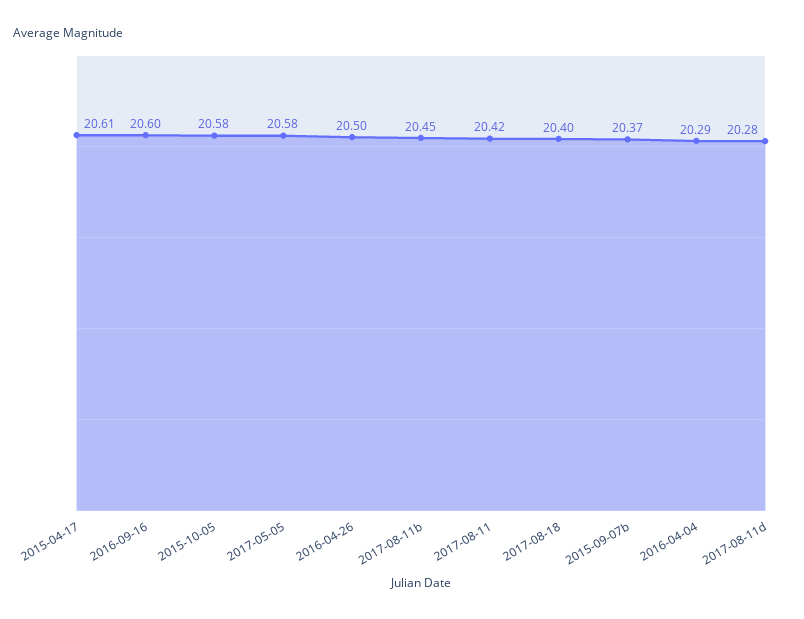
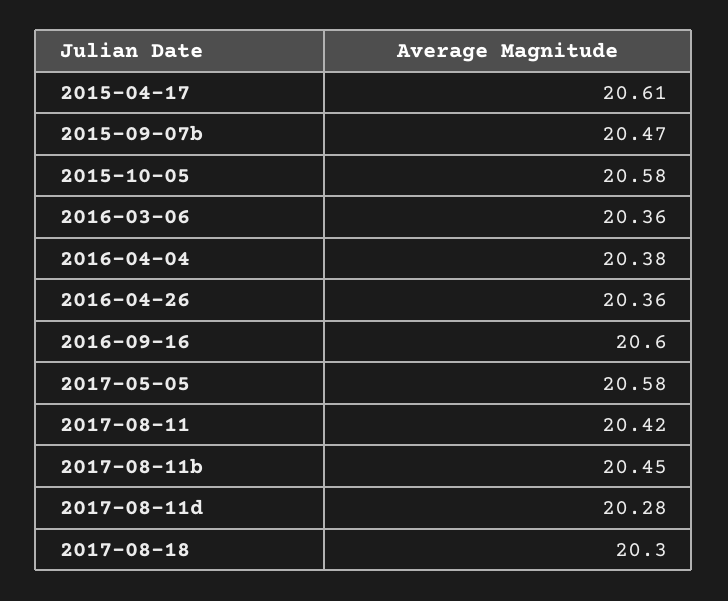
2016-04-26: 20.5 -> 20.36
2017-08-18: 20.4 -> 20.3
2015-09-07b: 20.37 -> 20.47
2016-04-04: 20.29 -> 20.38
2016-03-06: none -> 20.36

